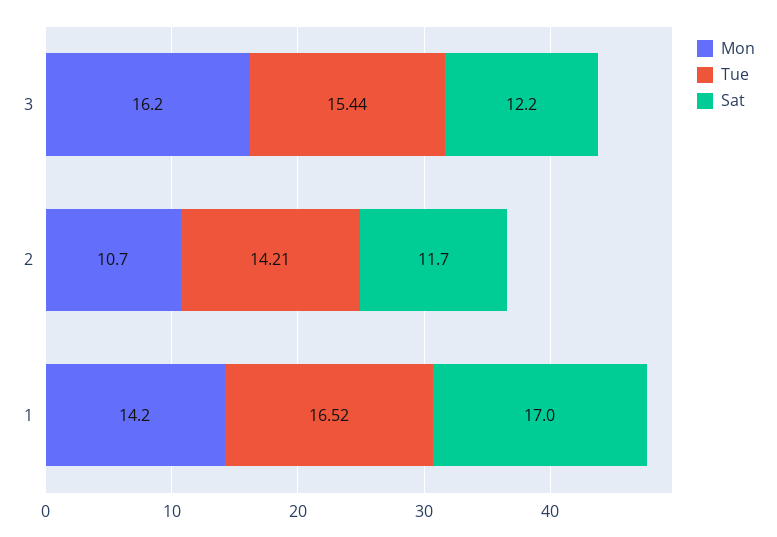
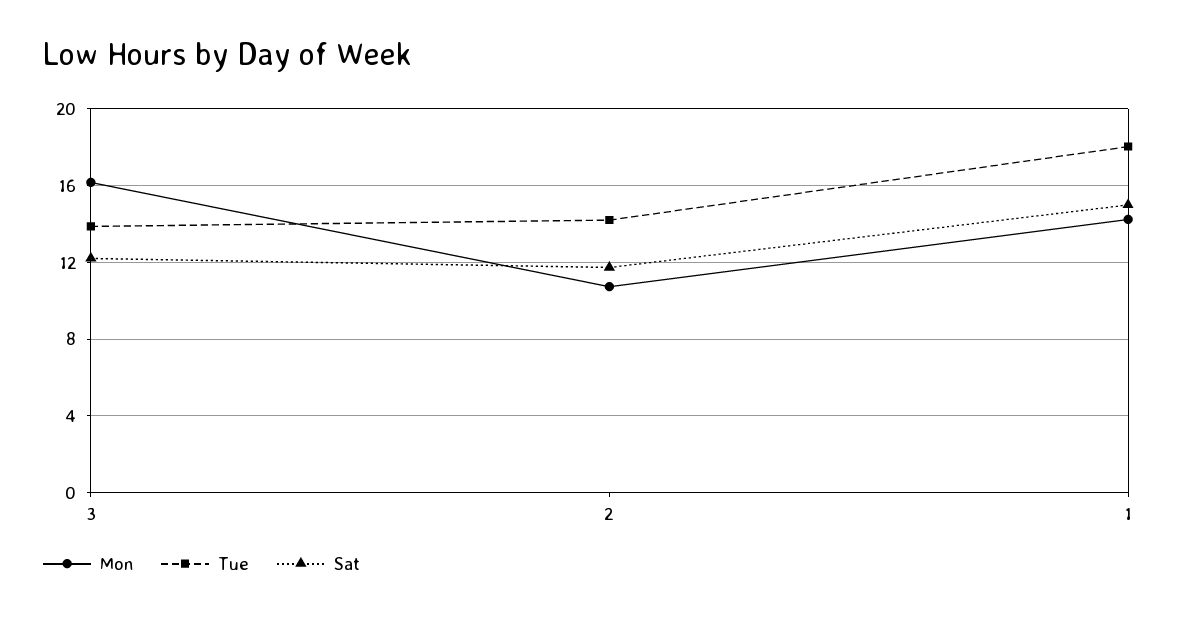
Tue, 3: 15.44 -> 14
Tue, 1: 16.52 -> 18
Sat, 1: 17 -> 15

